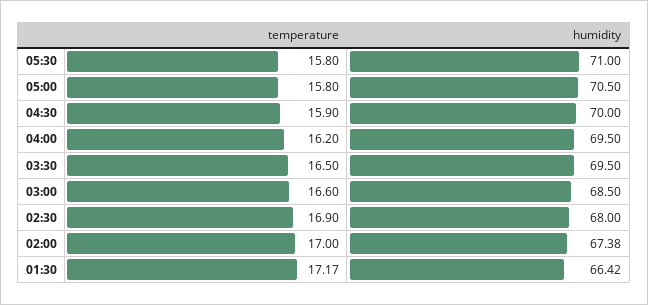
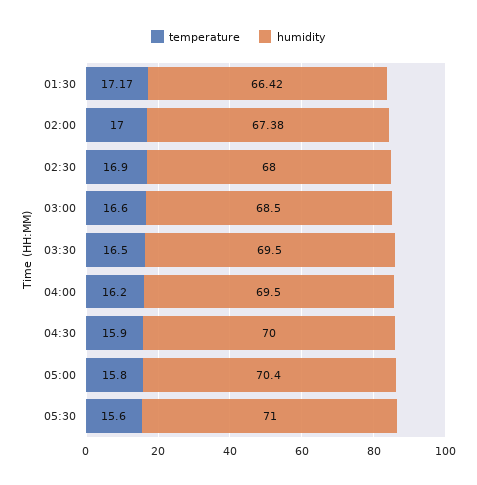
temperature, 05:30: 15.8 -> 15.6
humidity, 05:00: 70.5 -> 70.4

